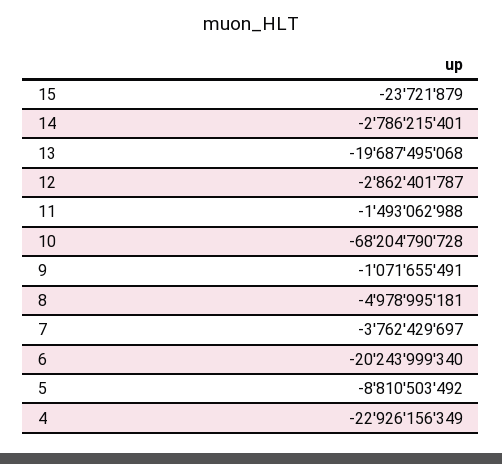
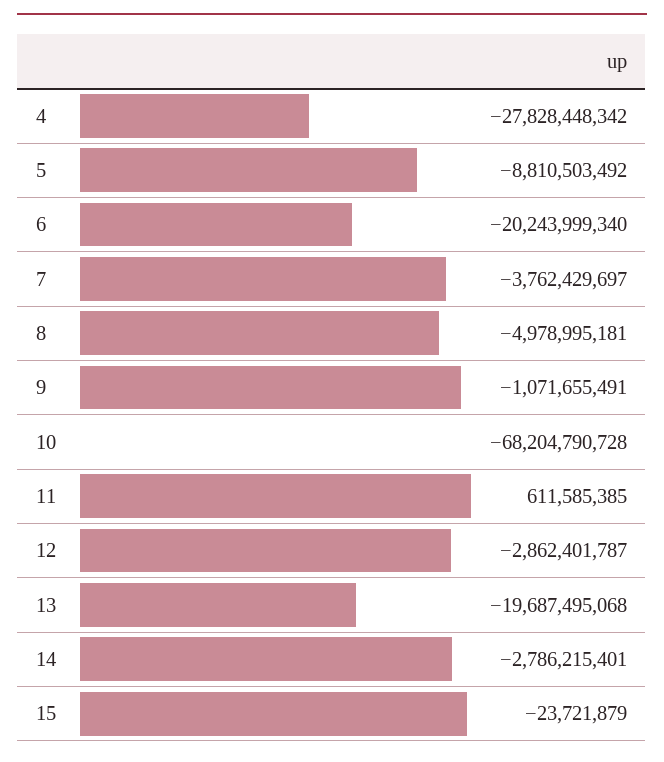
11: -1493062988 -> 611585385
4: -22926156349 -> -27828448342

